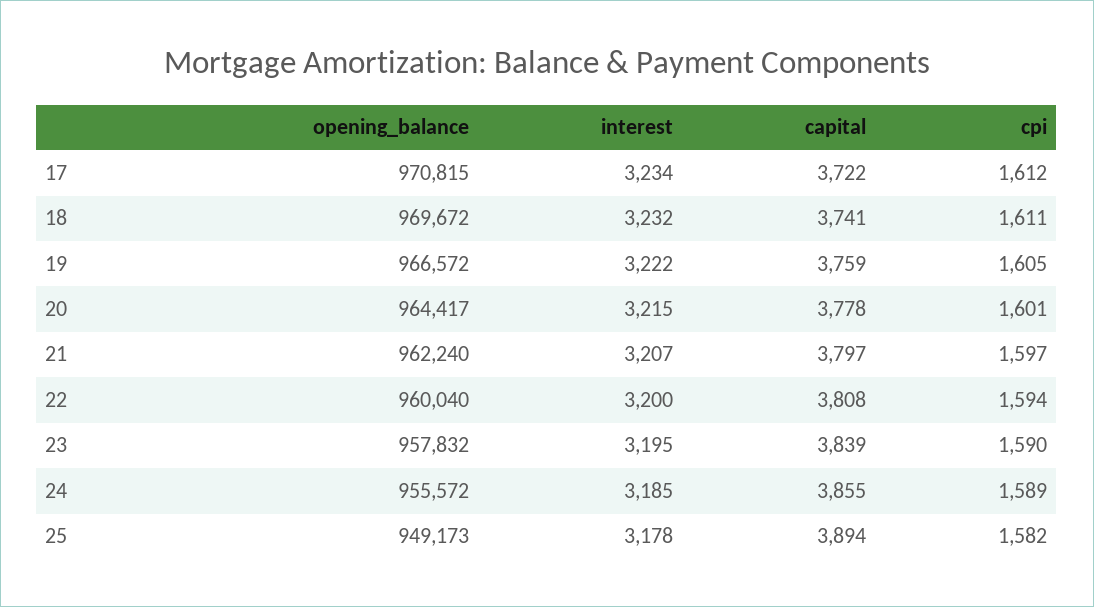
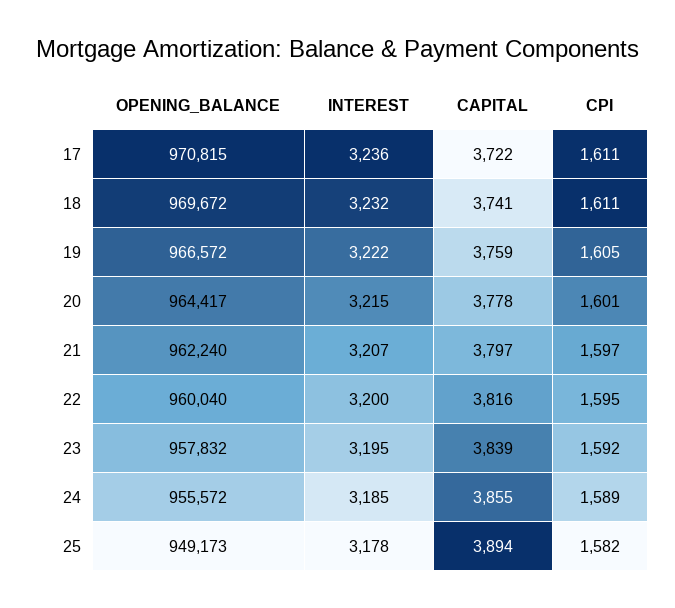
interest, 17: 3234 -> 3236
cpi, 17: 1612 -> 1611
capital, 22: 3808 -> 3816
cpi, 22: 1594 -> 1595
cpi, 23: 1590 -> 1592

